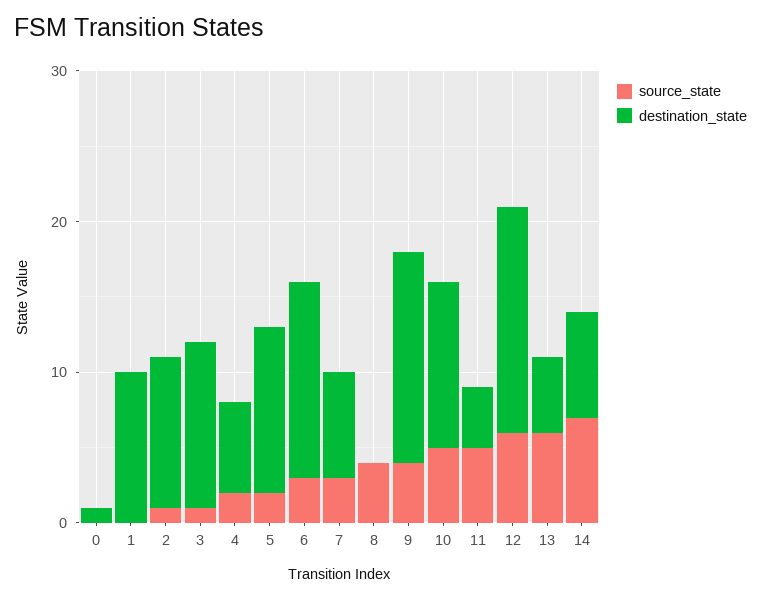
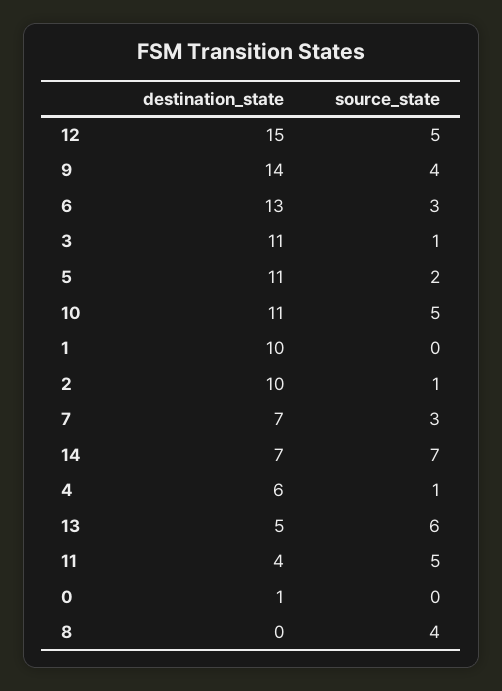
source_state, 4: 2 -> 1
source_state, 12: 6 -> 5

